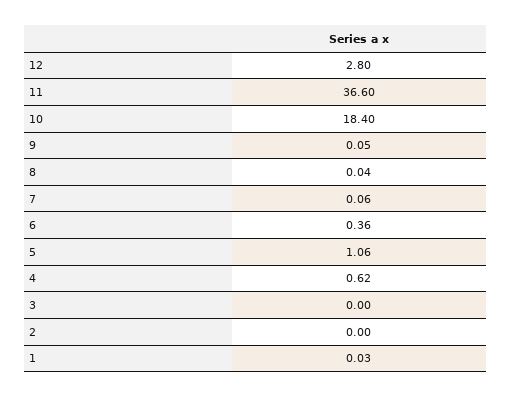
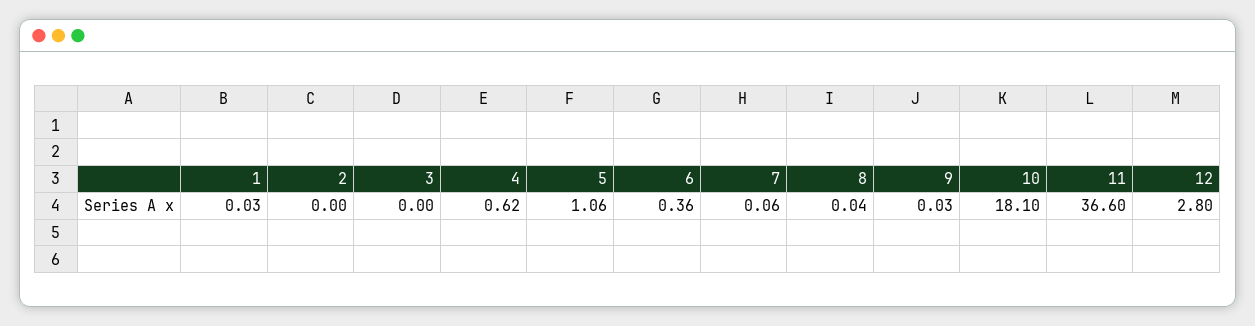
10: 18.4 -> 18.1
9: 0.05 -> 0.03

